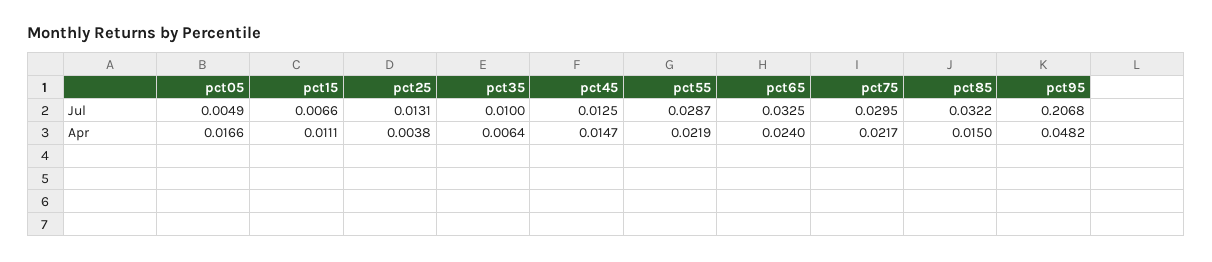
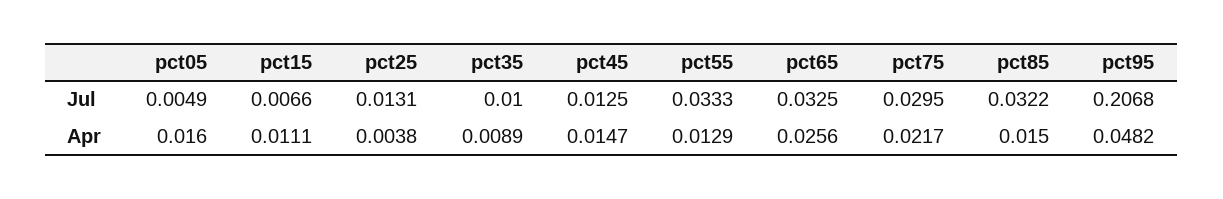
pct55, Jul: 0.0287 -> 0.0333
pct05, Apr: 0.0166 -> 0.016
pct35, Apr: 0.0064 -> 0.0089
pct55, Apr: 0.0219 -> 0.0129
pct65, Apr: 0.024 -> 0.0256

